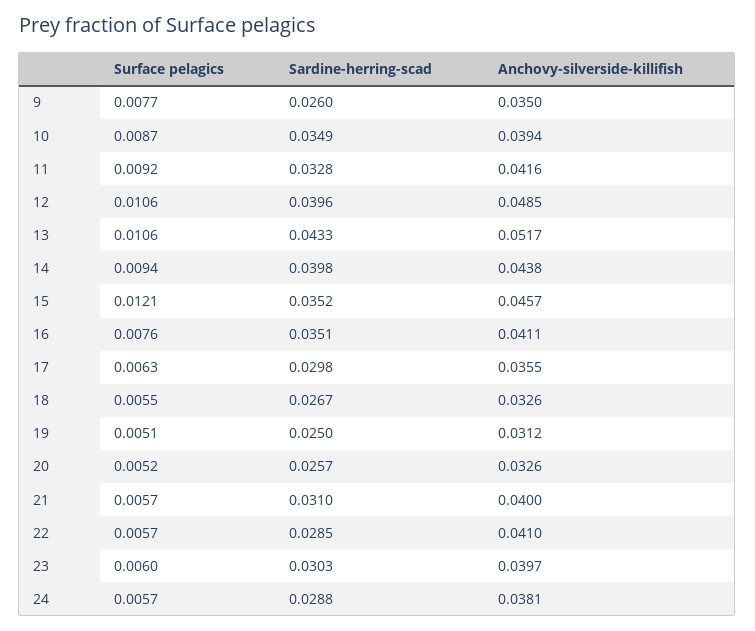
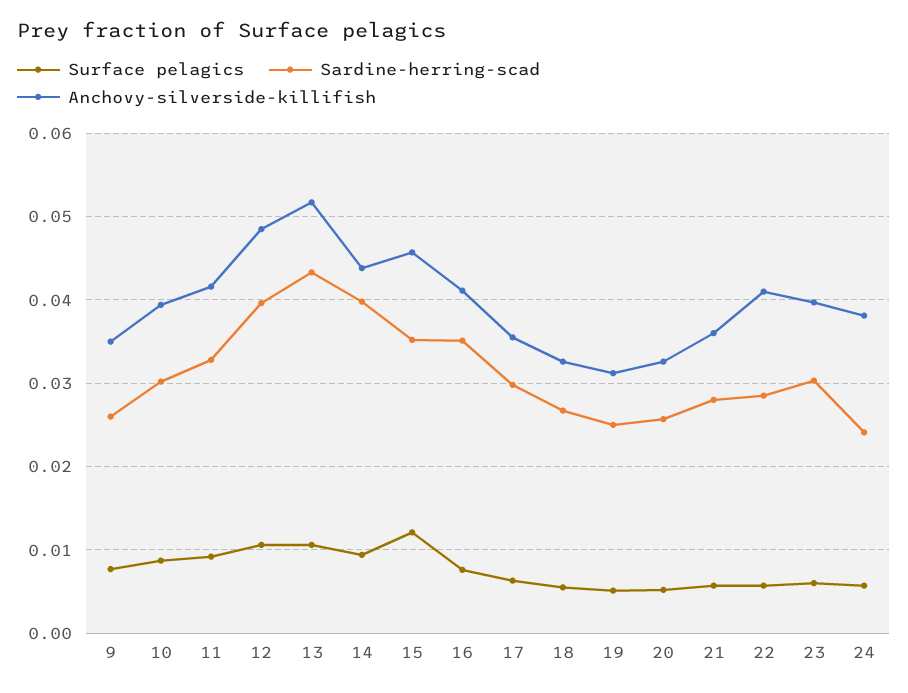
Sardine-herring-scad, 10: 0.0349 -> 0.03
Sardine-herring-scad, 21: 0.031 -> 0.028
Anchovy-silverside-killifish, 21: 0.04 -> 0.036
Sardine-herring-scad, 24: 0.0288 -> 0.024

